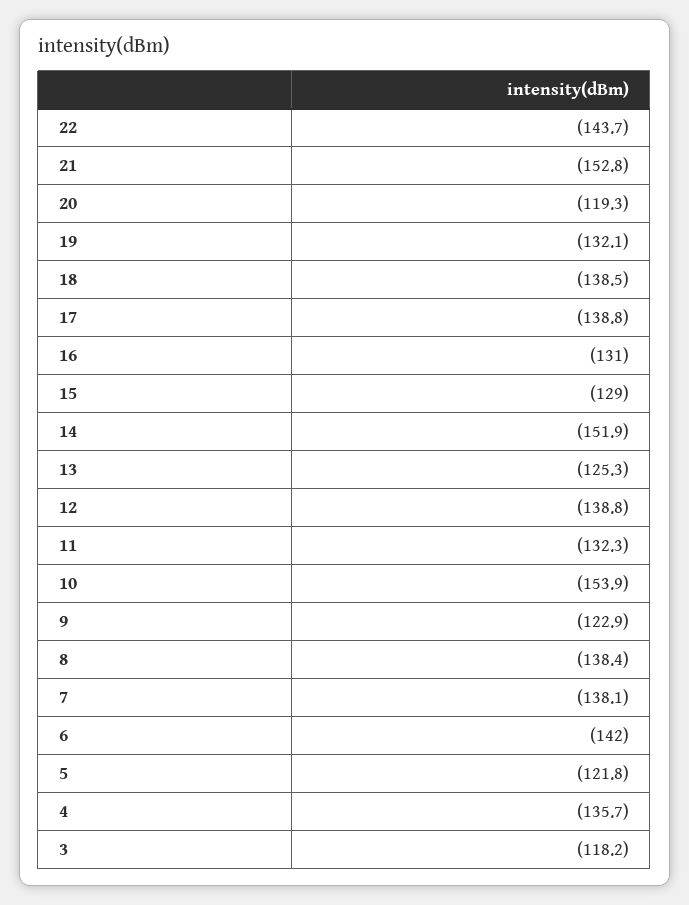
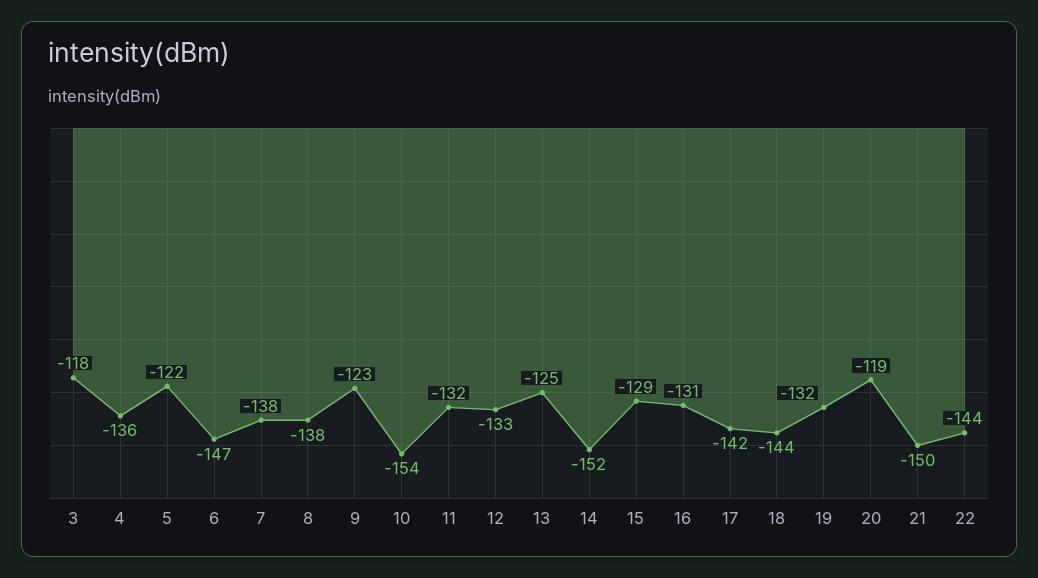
21: -152.8 -> -150
18: -138.5 -> -144
17: -138.8 -> -142
12: -138.8 -> -133
6: -142 -> -147

